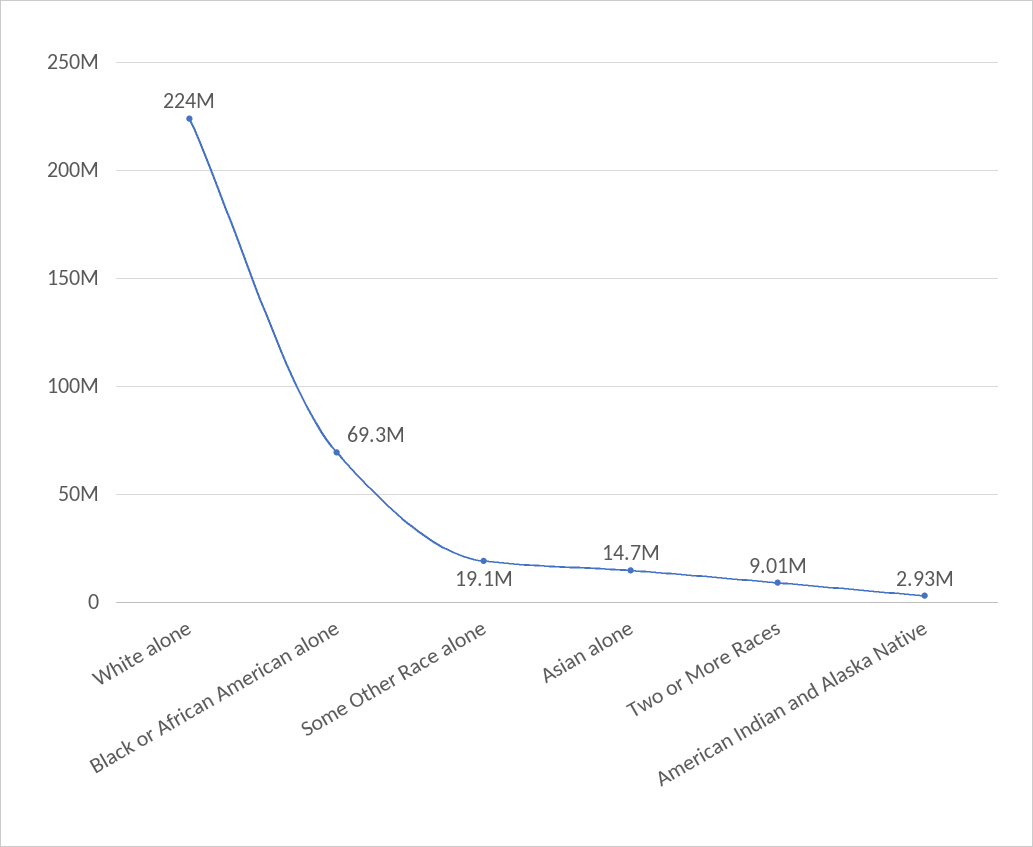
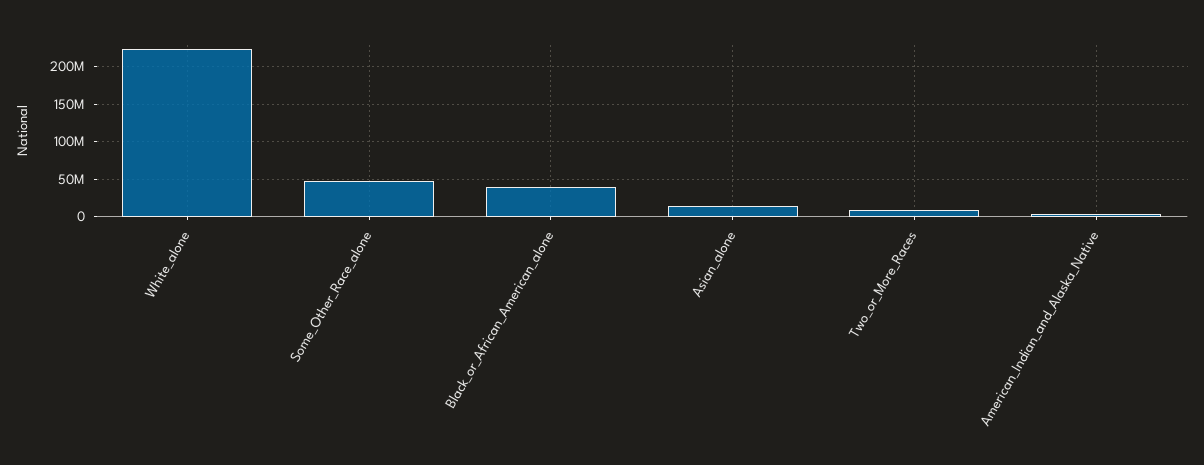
Black or African American alone: 69300000 -> 40000000
Some Other Race alone: 19100000 -> 50000000

